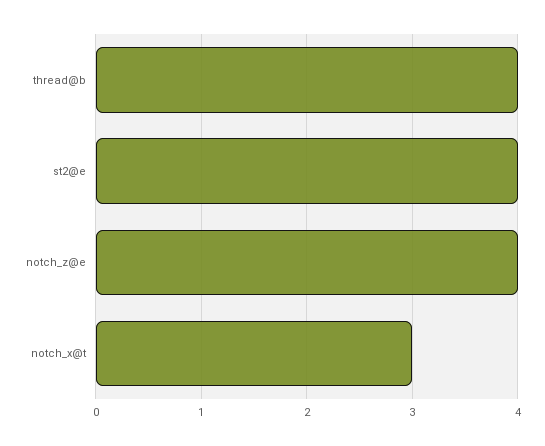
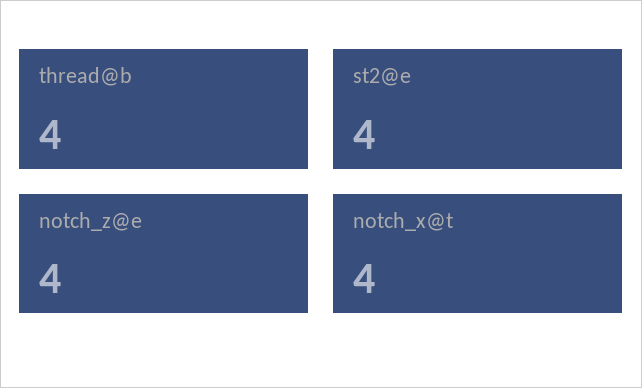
notch_x@t: 3 -> 4

